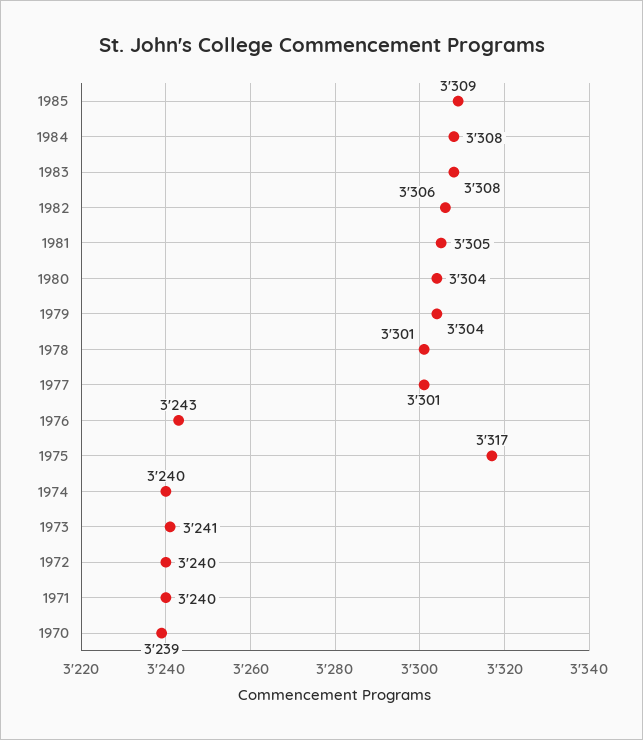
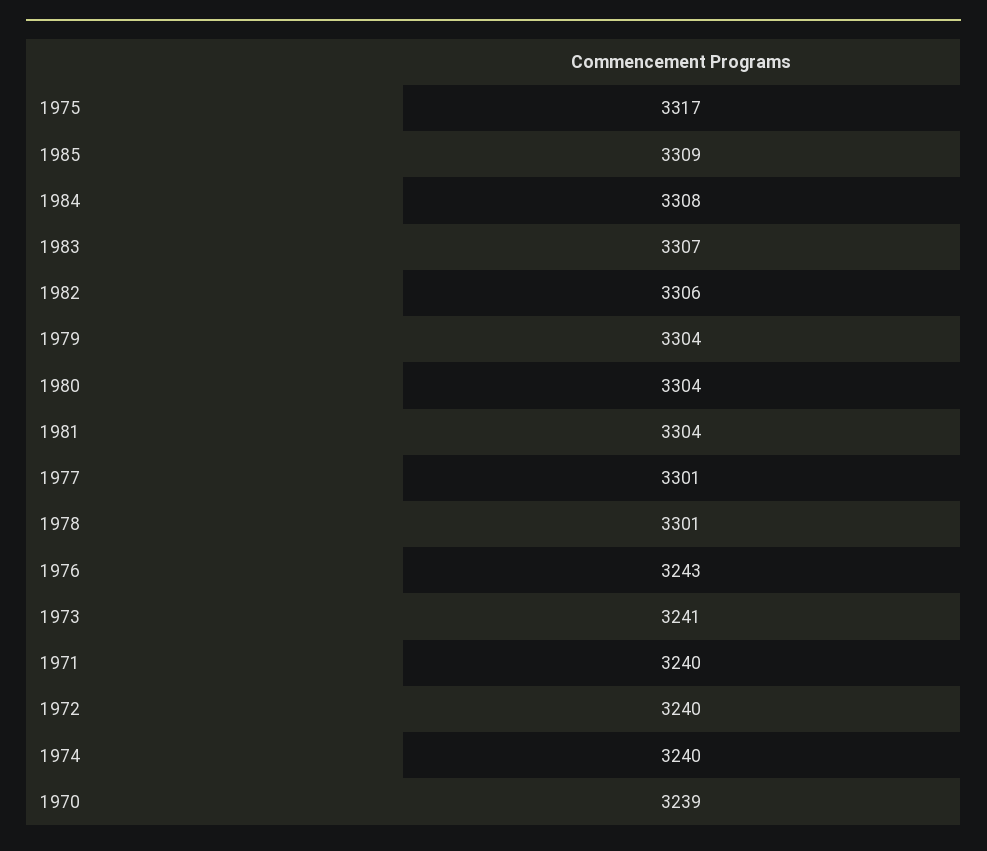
1983: 3308 -> 3307
1981: 3305 -> 3304

